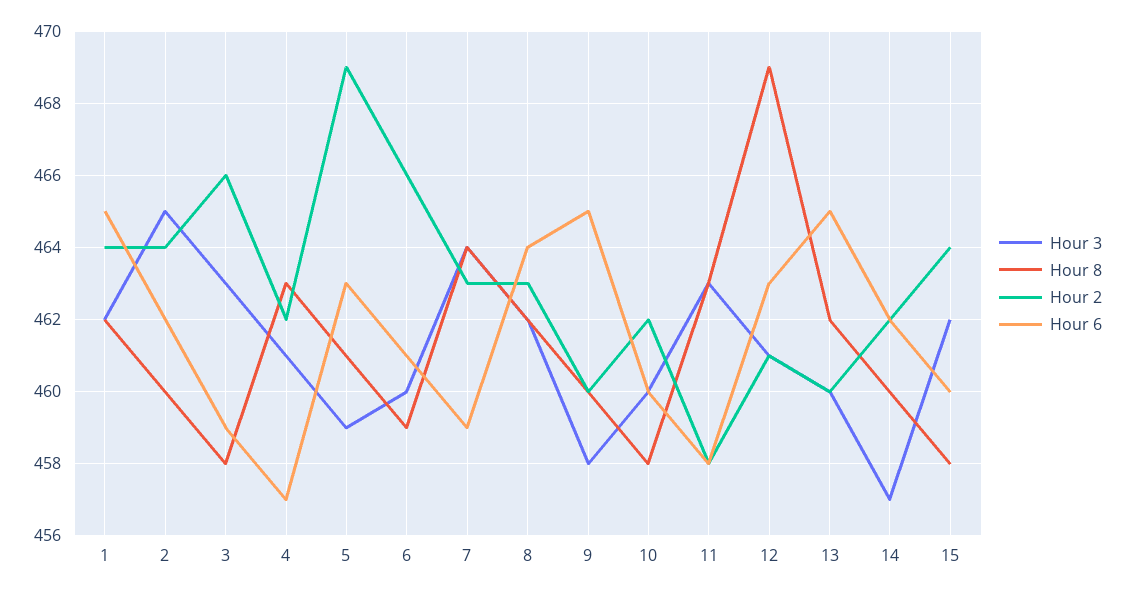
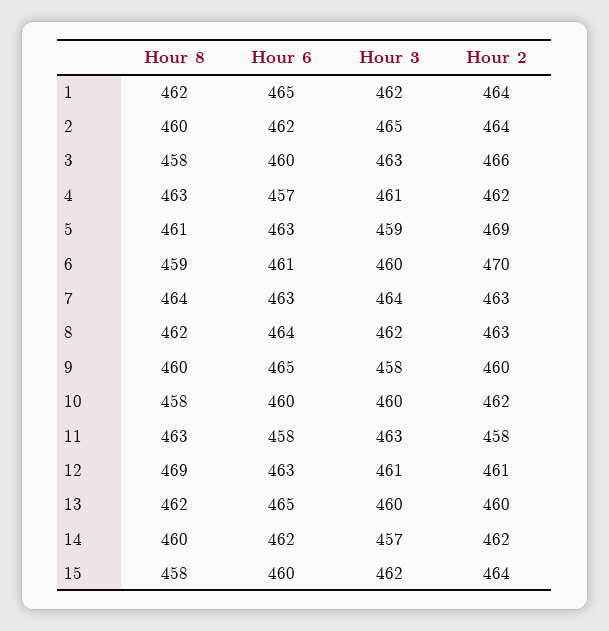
Hour 6, 3: 459 -> 460
Hour 2, 6: 466 -> 470
Hour 6, 7: 459 -> 463

